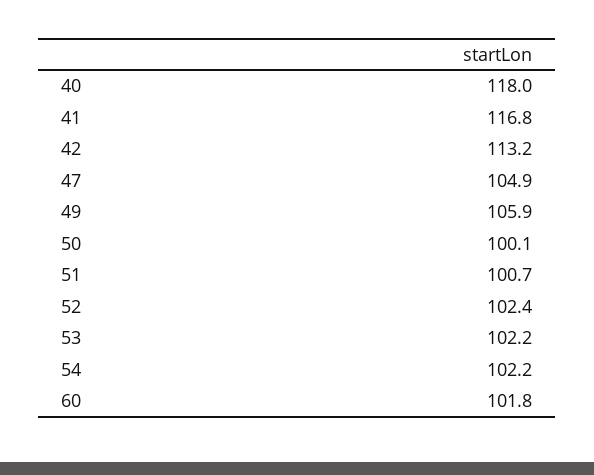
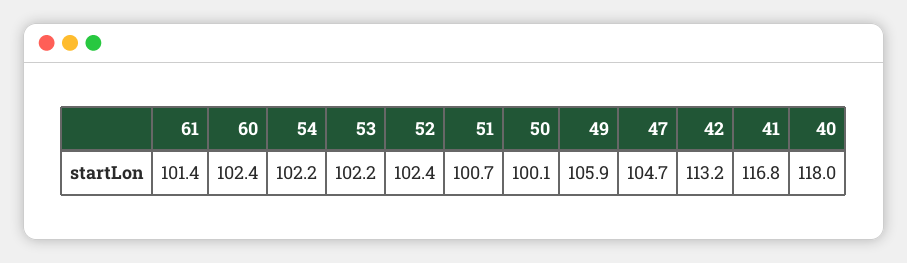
47: 104.9 -> 104.7
60: 101.8 -> 102.4
61: none -> 101.4

